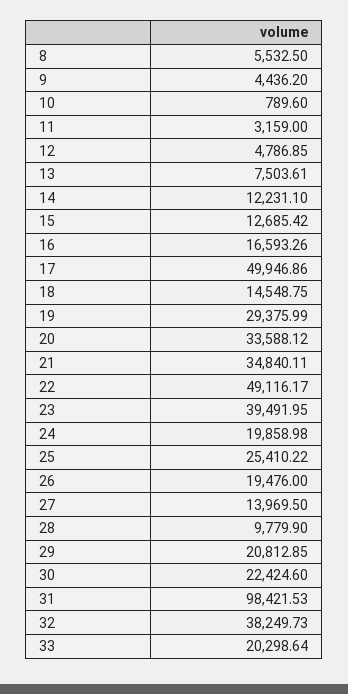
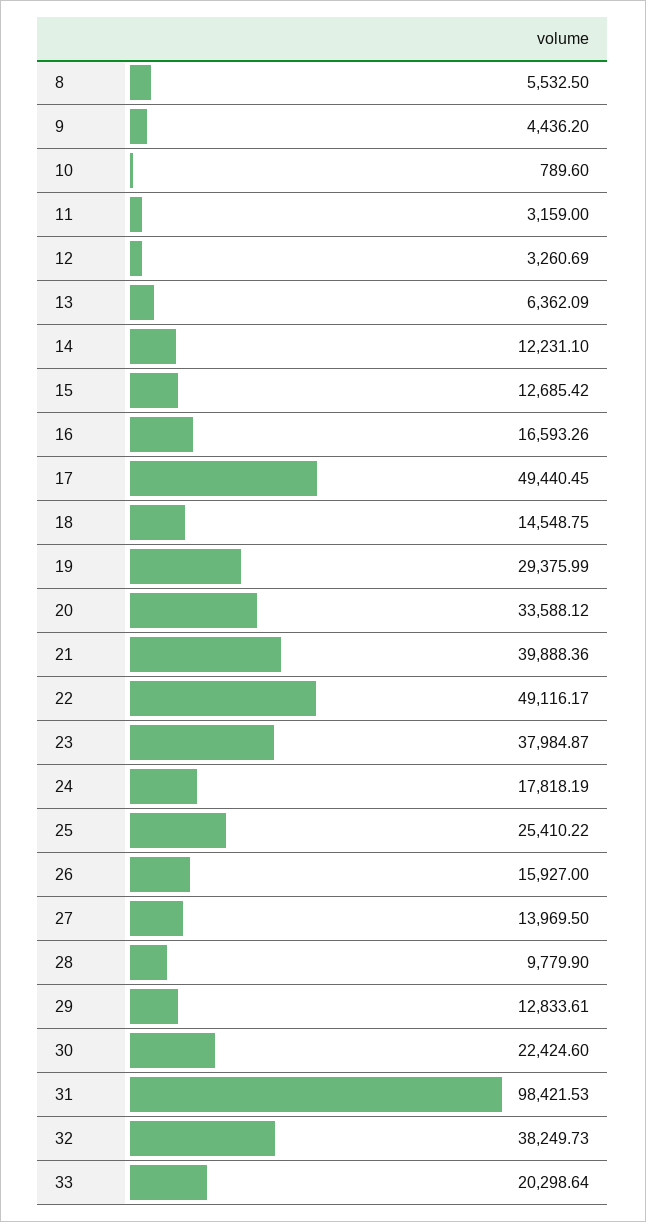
12: 4786.85 -> 3260.69
13: 7503.61 -> 6362.09
17: 49946.86 -> 49440.45
21: 34840.11 -> 39888.36
23: 39491.95 -> 37984.87
24: 19858.98 -> 17818.19
26: 19476 -> 15927
29: 20812.85 -> 12833.61

